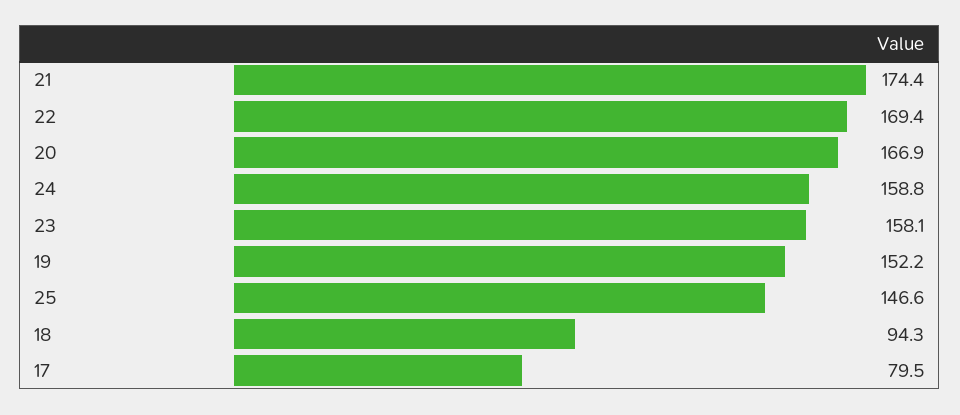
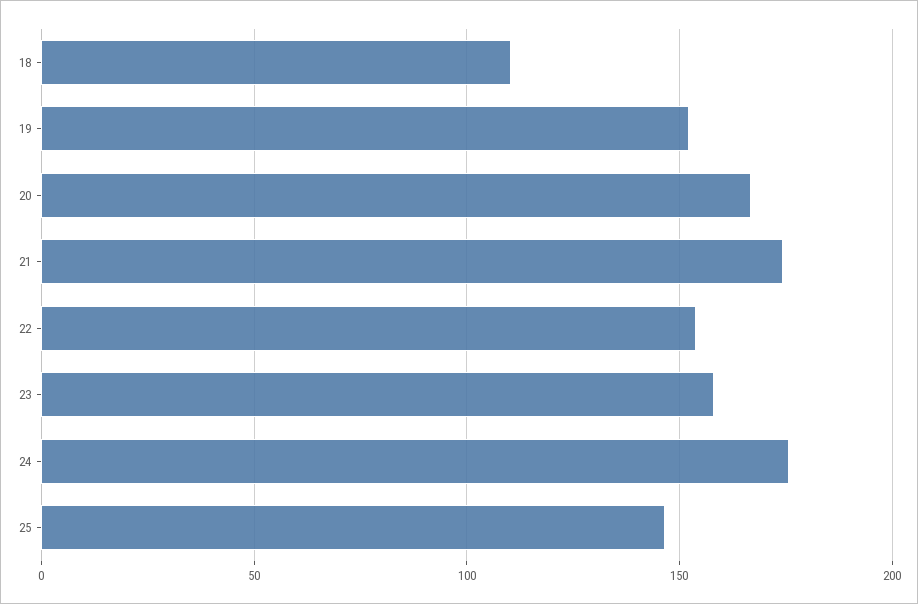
22: 169.4 -> 155
24: 158.8 -> 175
18: 94.3 -> 110
17: 79.5 -> none

